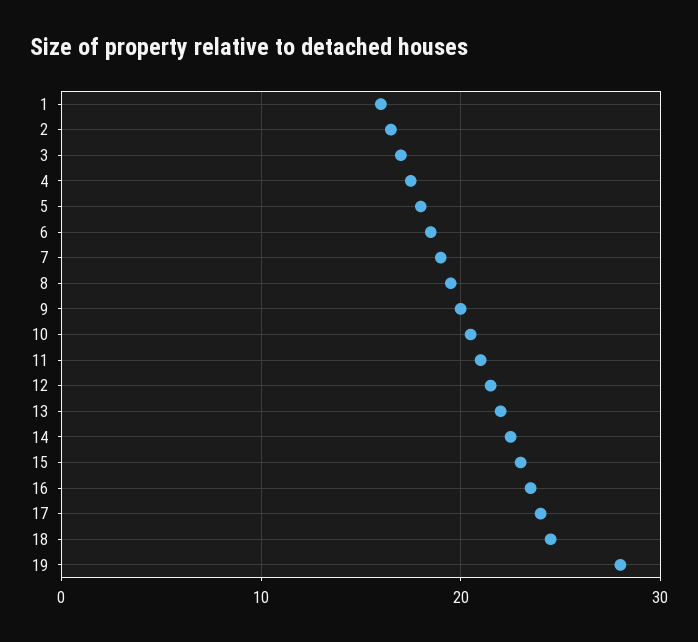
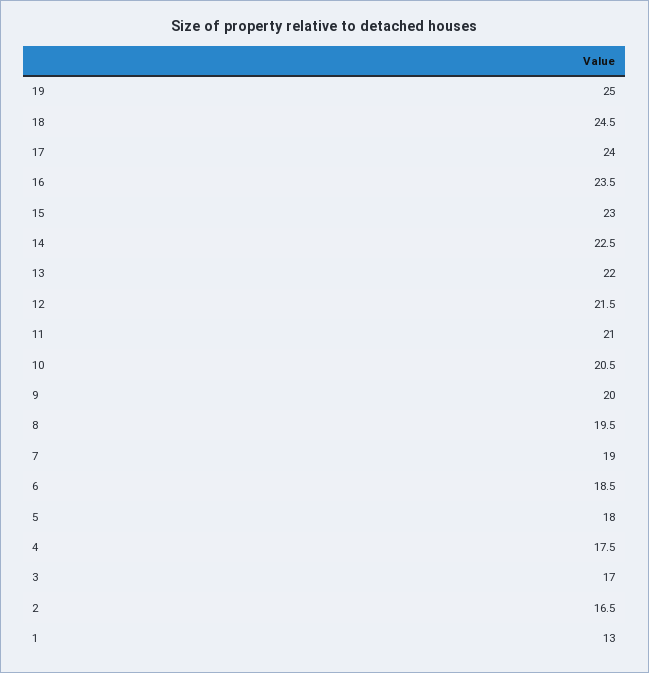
1: 16 -> 13
19: 28 -> 25

